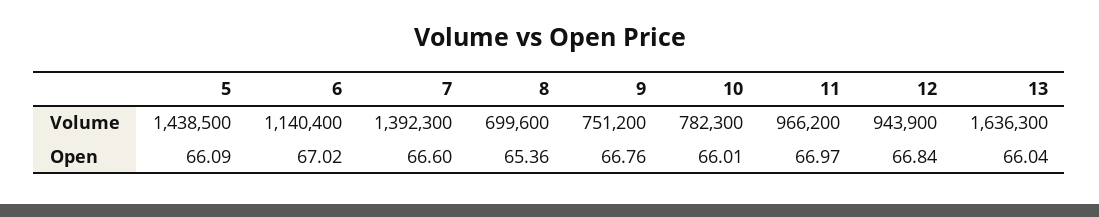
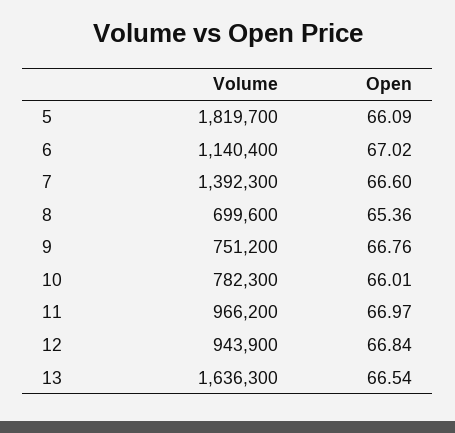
5, Volume: 1438500 -> 1819700
13, Open: 66.04 -> 66.54

